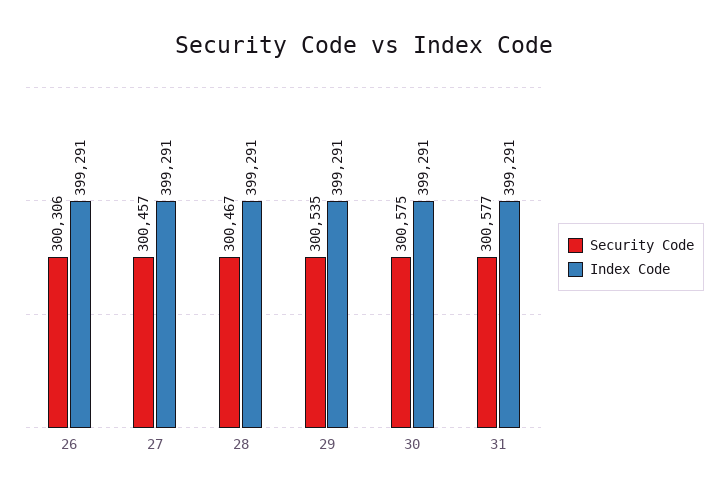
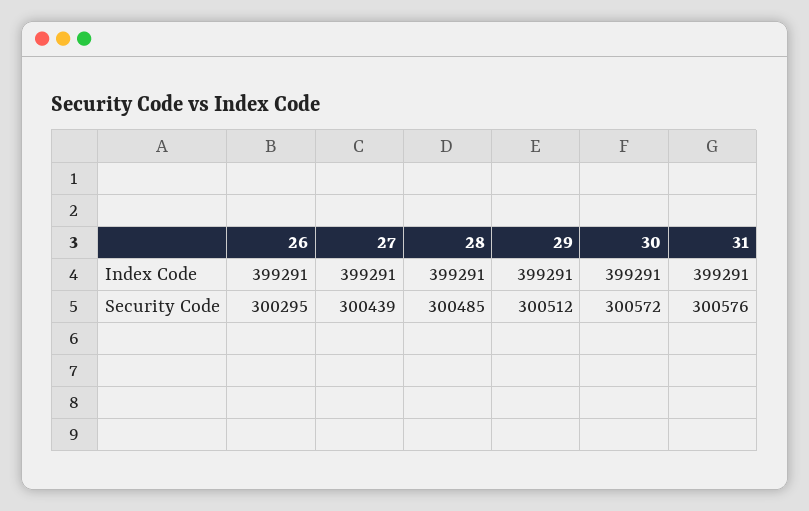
Security Code, 26: 300306 -> 300295
Security Code, 27: 300457 -> 300439
Security Code, 28: 300467 -> 300485
Security Code, 29: 300535 -> 300512
Security Code, 30: 300575 -> 300572
Security Code, 31: 300577 -> 300576

